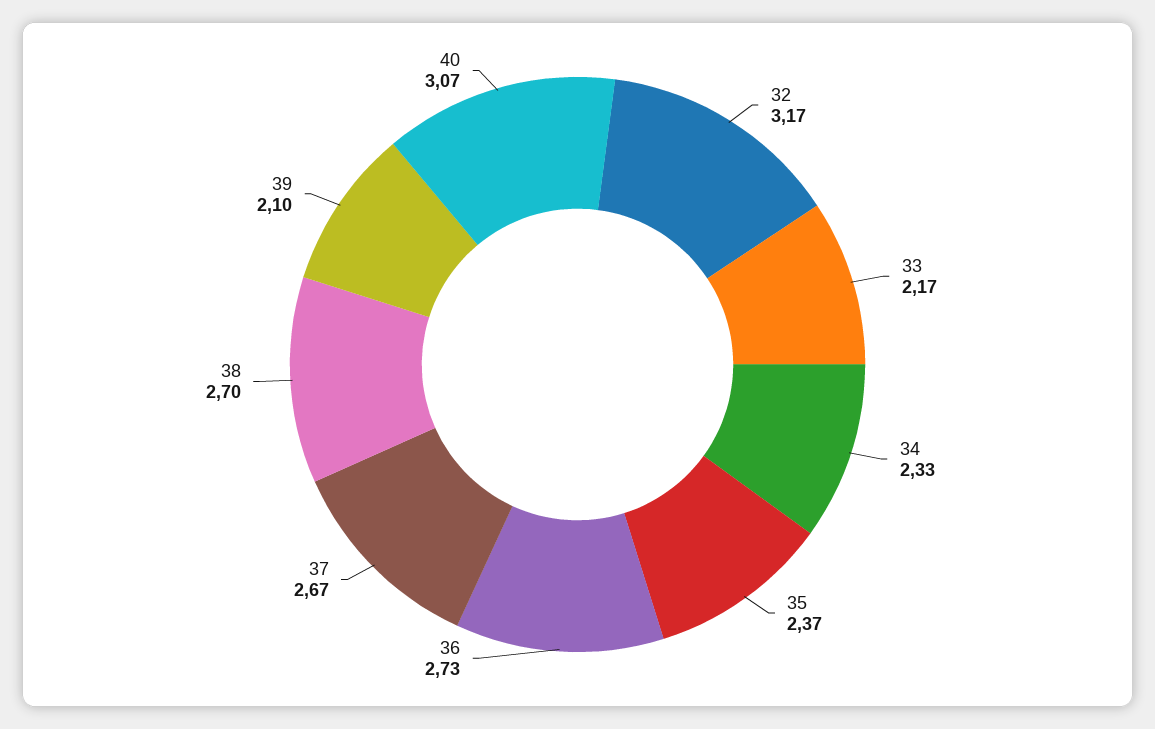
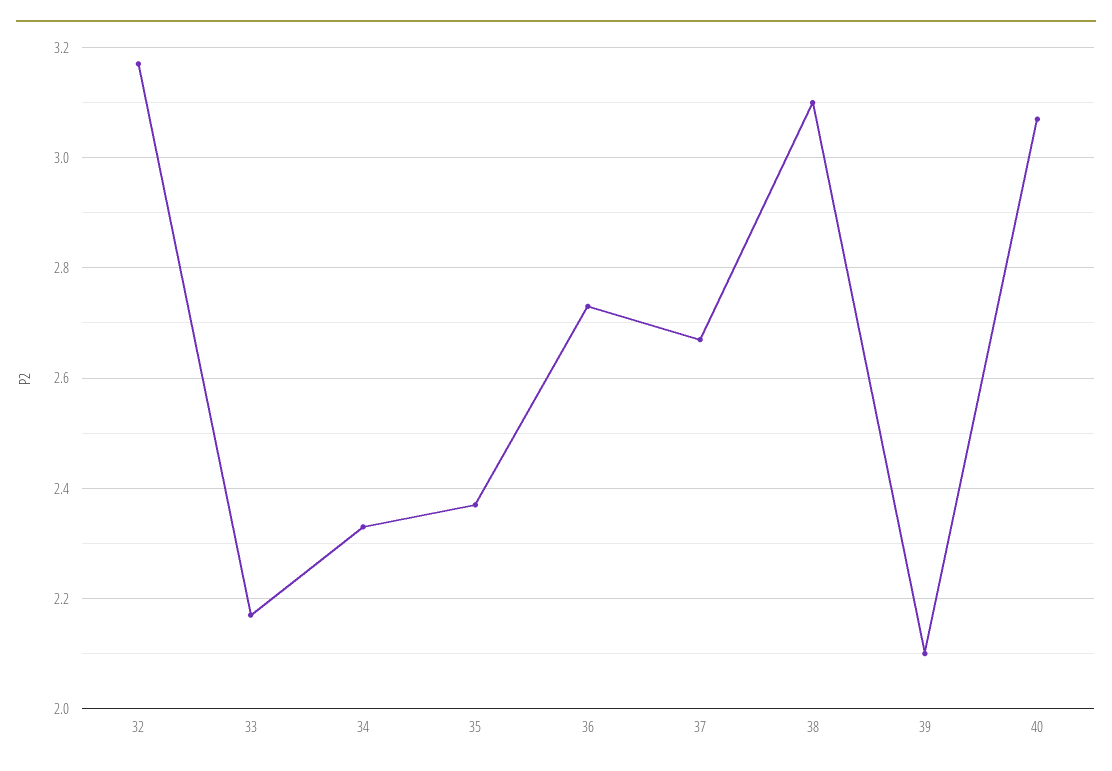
38: 2.7 -> 3.1

